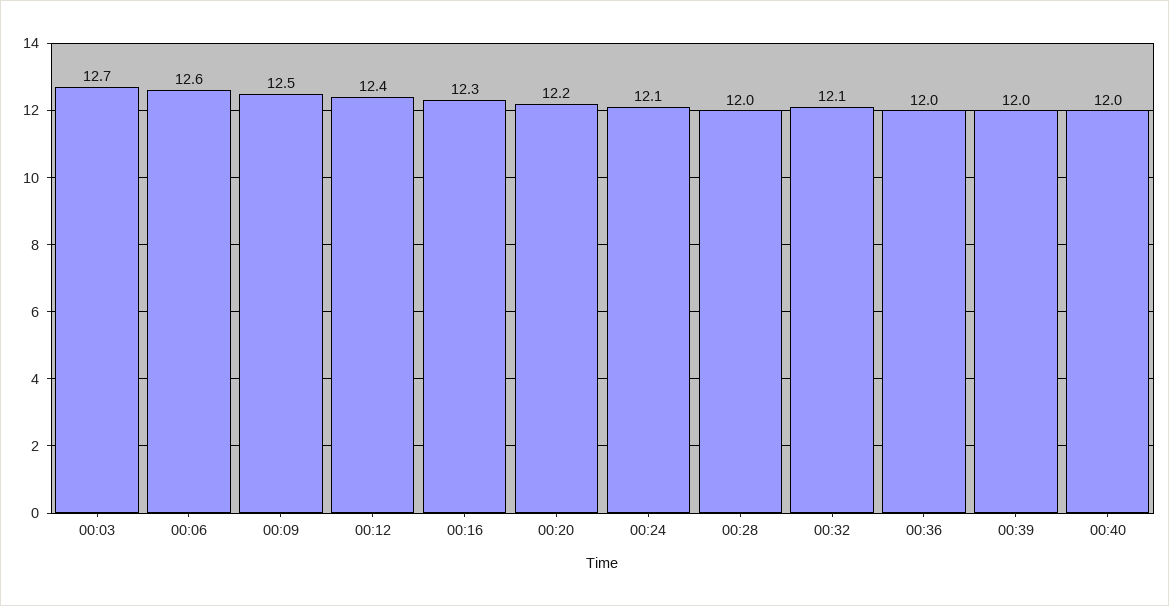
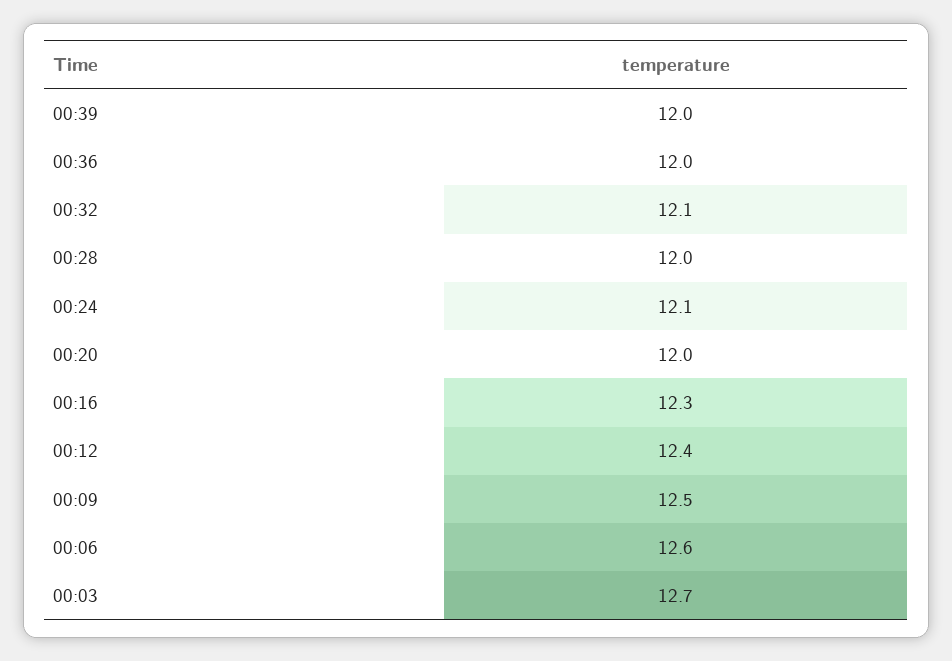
00:20: 12.2 -> 12
00:40: 12 -> none

